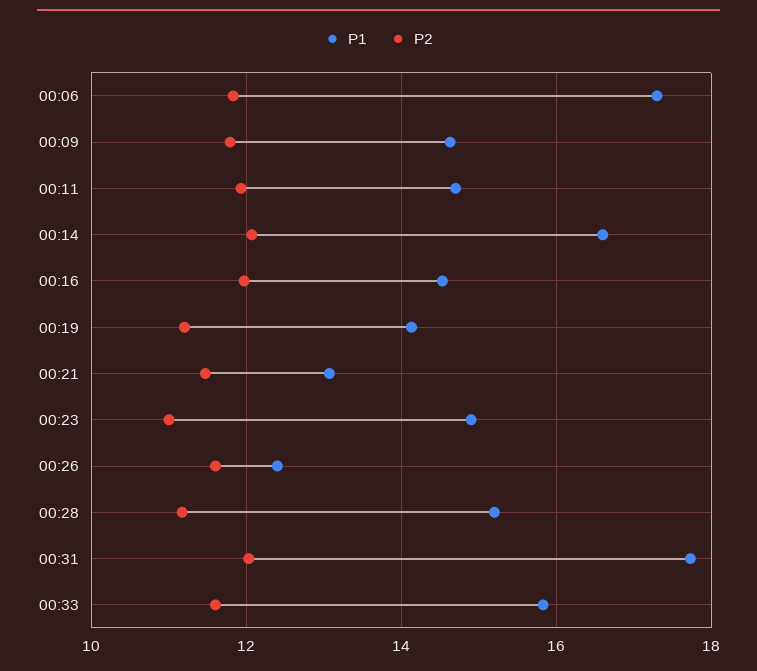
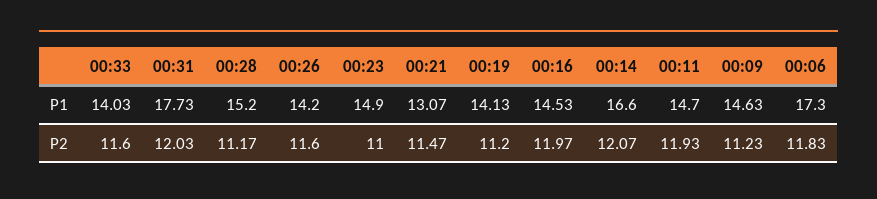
P2, 00:09: 11.8 -> 11.23
P1, 00:26: 12.4 -> 14.2
P1, 00:33: 15.8 -> 14.03

